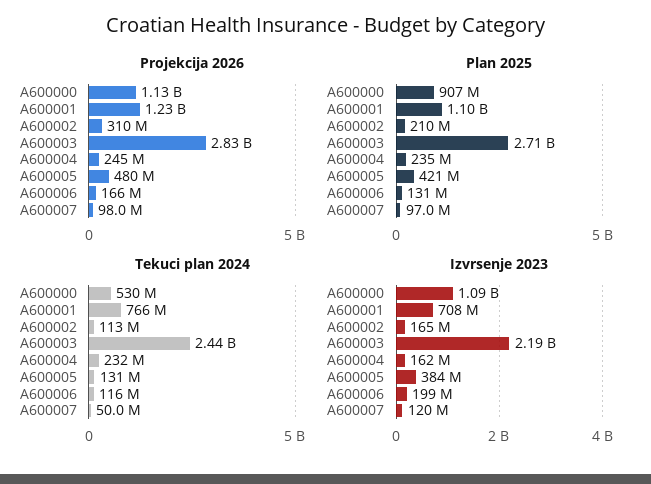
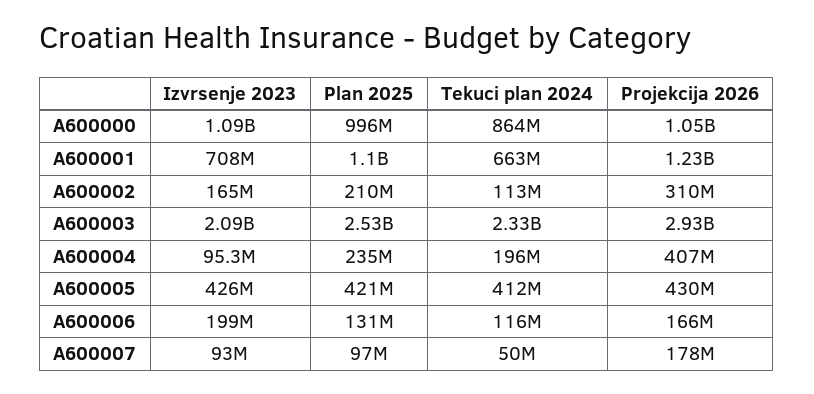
Projekcija 2026, A600000: 1130000000 -> 1050000000
Projekcija 2026, A600003: 2830000000 -> 2930000000
Projekcija 2026, A600004: 245000000 -> 407000000
Projekcija 2026, A600005: 480000000 -> 430000000
Projekcija 2026, A600007: 98000000 -> 178000000
Plan 2025, A600000: 907000000 -> 996000000
Plan 2025, A600003: 2710000000 -> 2530000000
Tekuci plan 2024, A600000: 530000000 -> 864000000
Tekuci plan 2024, A600001: 766000000 -> 663000000
Tekuci plan 2024, A600003: 2440000000 -> 2330000000
Tekuci plan 2024, A600004: 232000000 -> 196000000
Tekuci plan 2024, A600005: 131000000 -> 412000000
Izvrsenje 2023, A600003: 2190000000 -> 2090000000
Izvrsenje 2023, A600004: 162000000 -> 95300000
Izvrsenje 2023, A600005: 384000000 -> 426000000
Izvrsenje 2023, A600007: 120000000 -> 93000000

